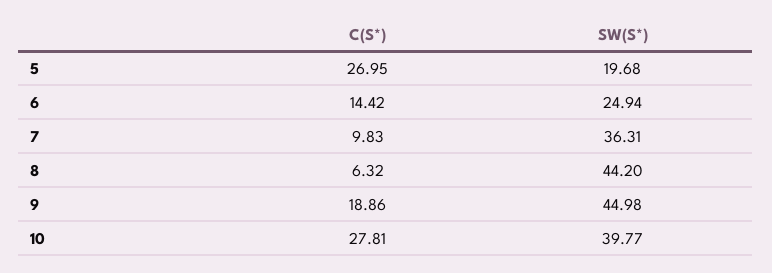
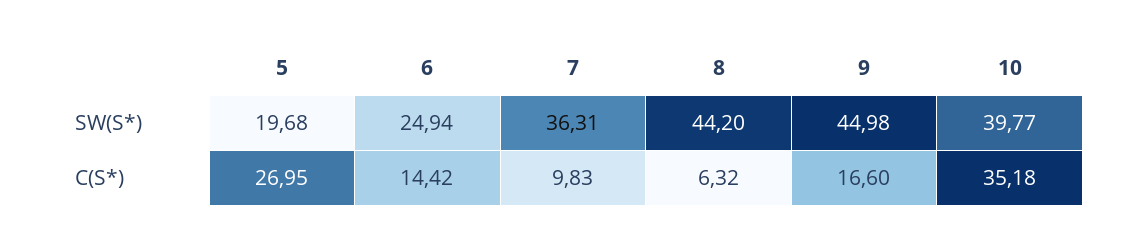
C(S*), 9: 18.86 -> 16.6
C(S*), 10: 27.81 -> 35.18

